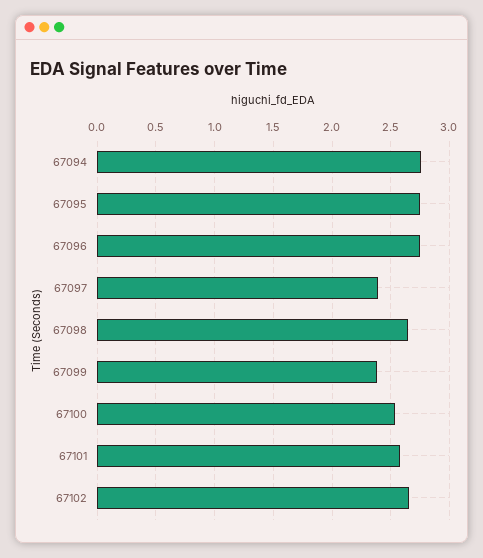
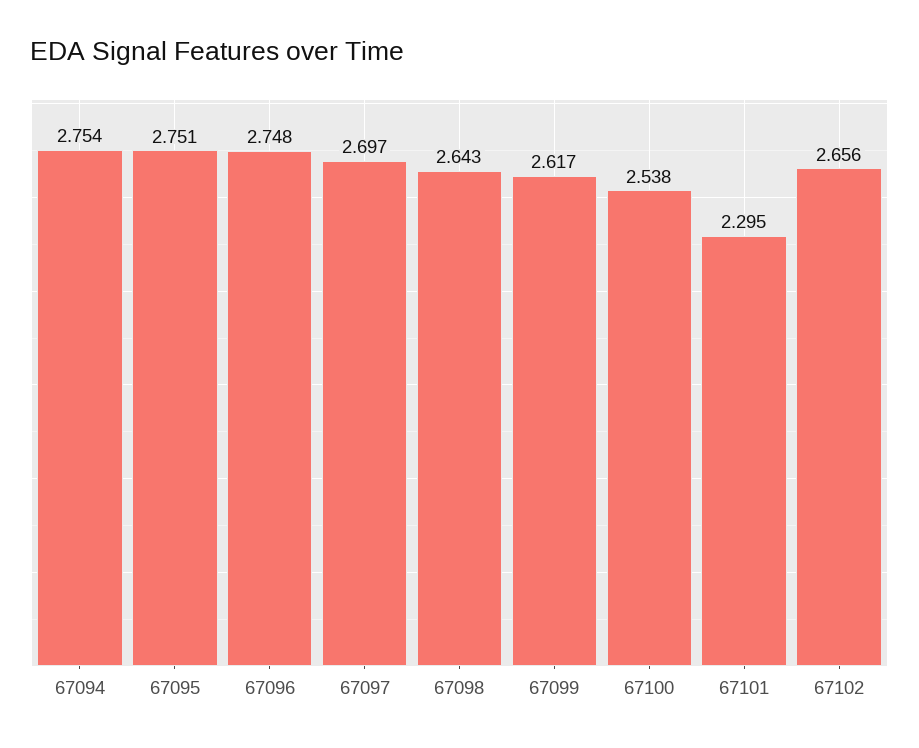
67097: 2.4 -> 2.697
67099: 2.4 -> 2.617
67101: 2.6 -> 2.295

